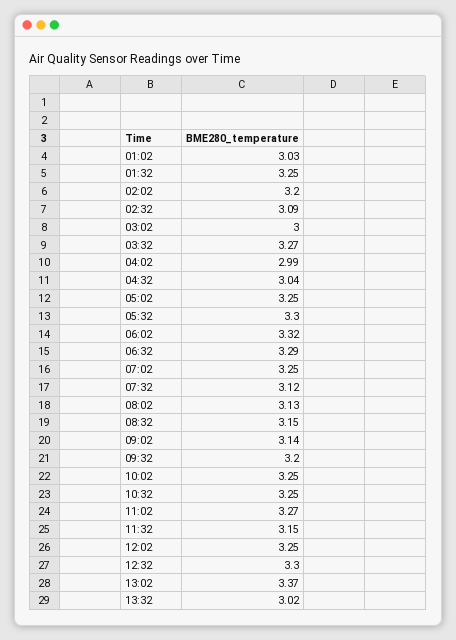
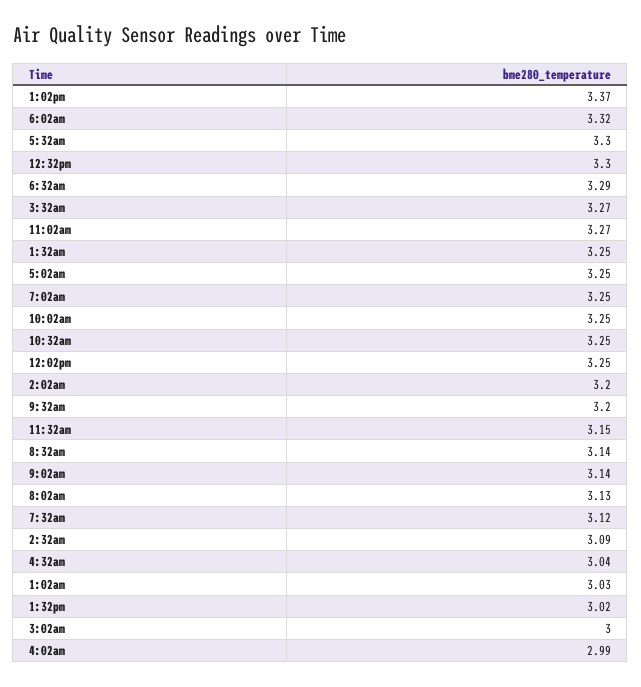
08:32: 3.15 -> 3.14

